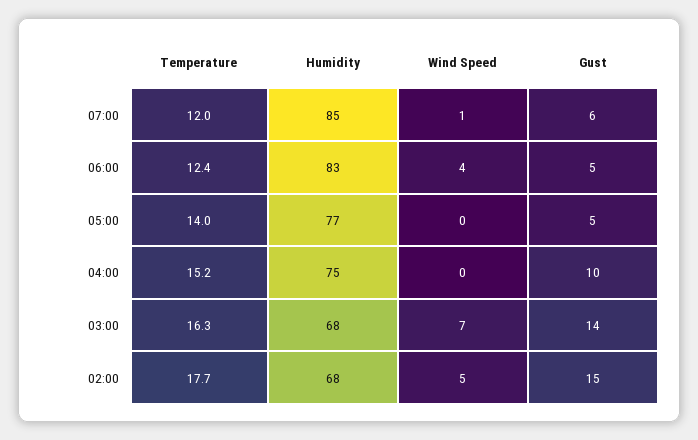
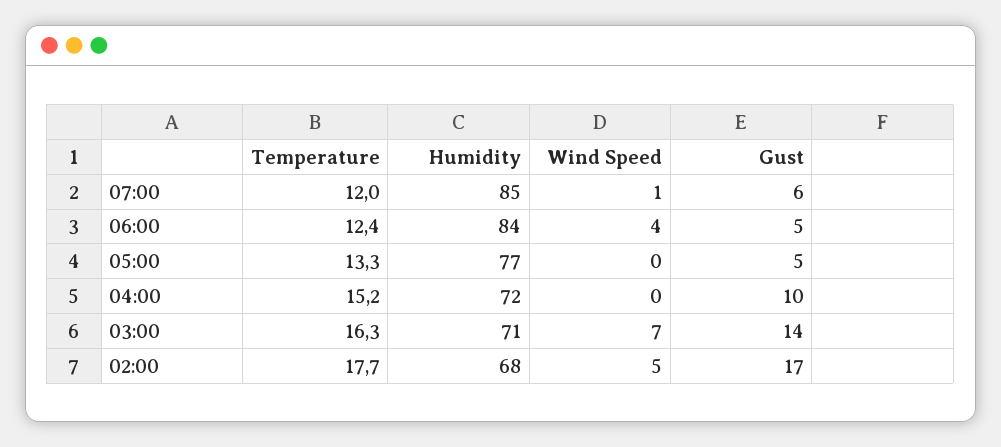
Humidity, 06:00: 83 -> 84
Temperature, 05:00: 14 -> 13.3
Humidity, 04:00: 75 -> 72
Humidity, 03:00: 68 -> 71
Gust, 02:00: 15 -> 17

